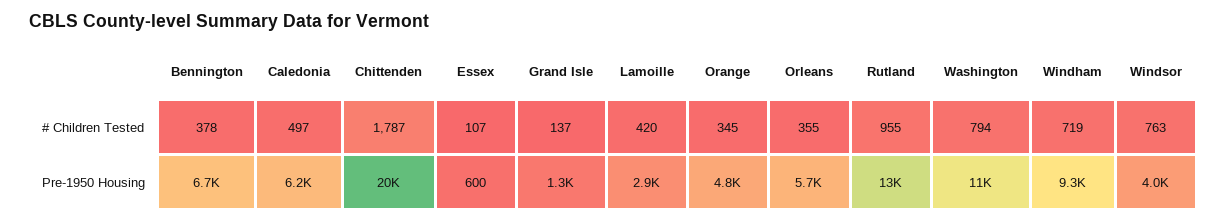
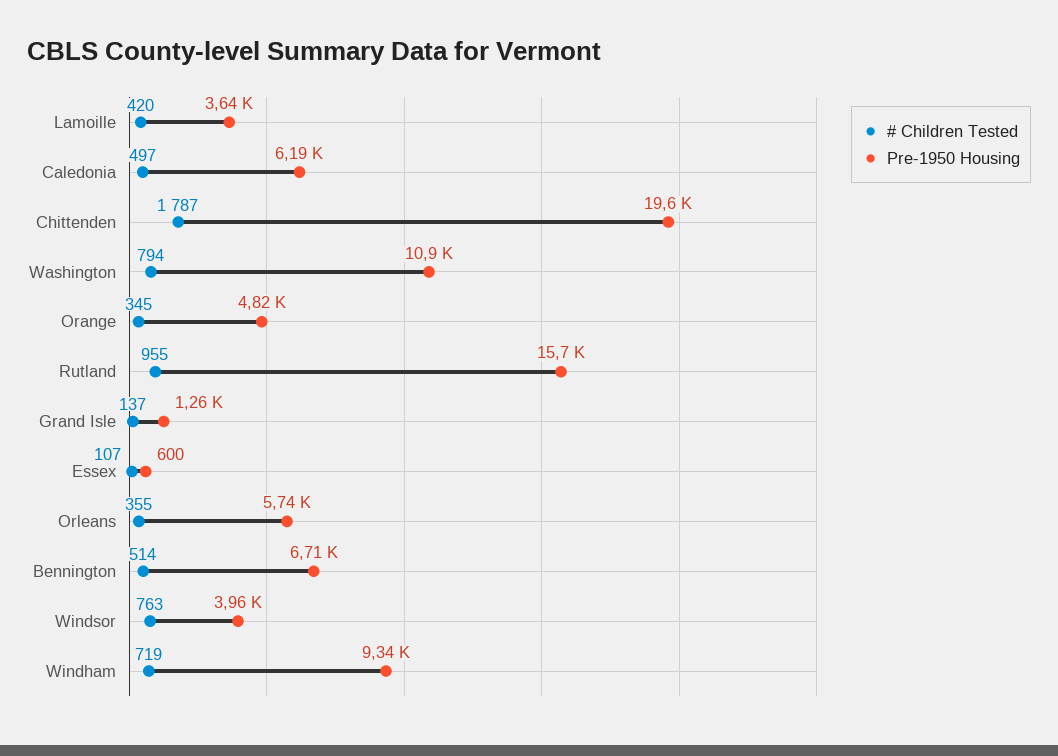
# Children Tested, Bennington: 378 -> 514
Pre-1950 Housing, Lamoille: 2900 -> 3640
Pre-1950 Housing, Rutland: 13000 -> 15700

